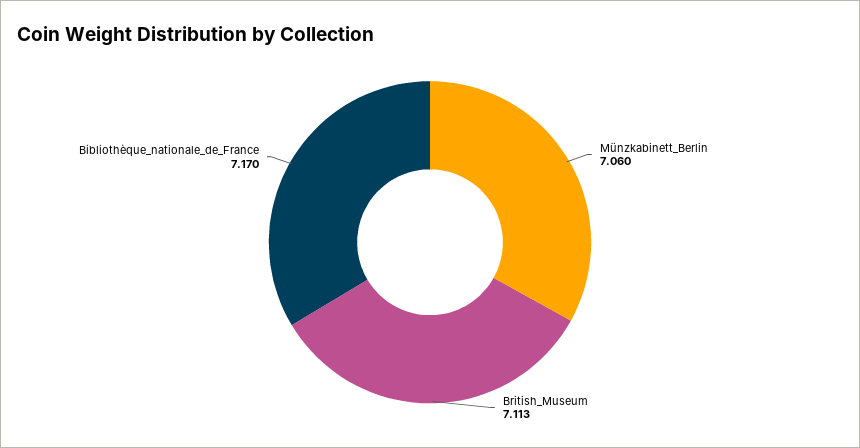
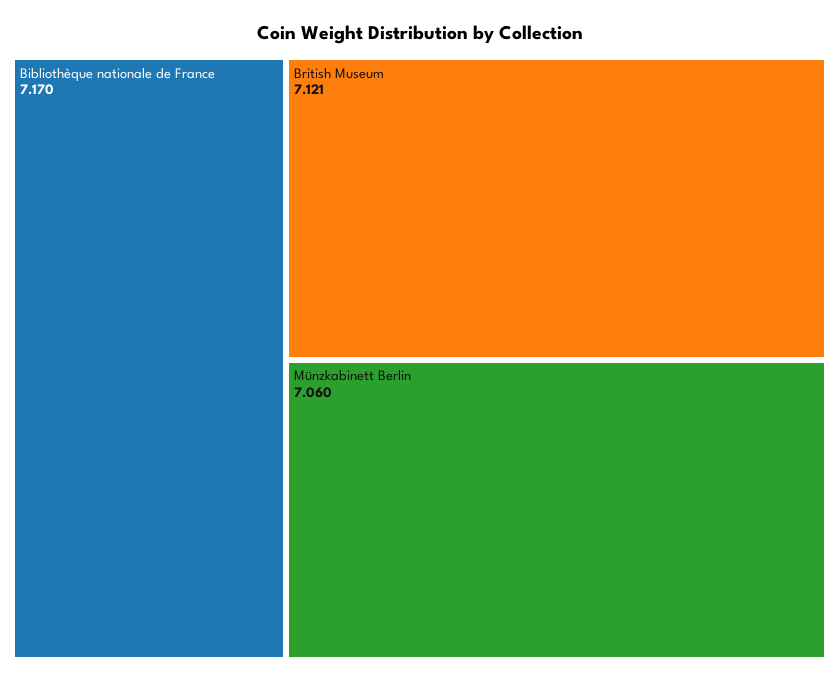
British_Museum: 7.113 -> 7.121

